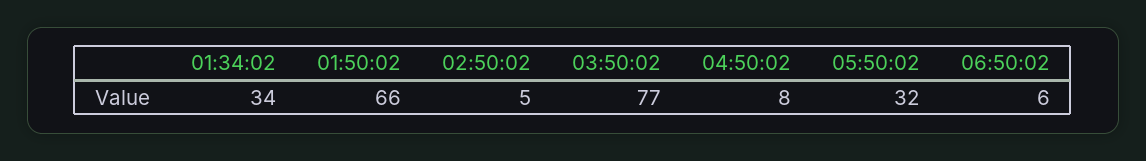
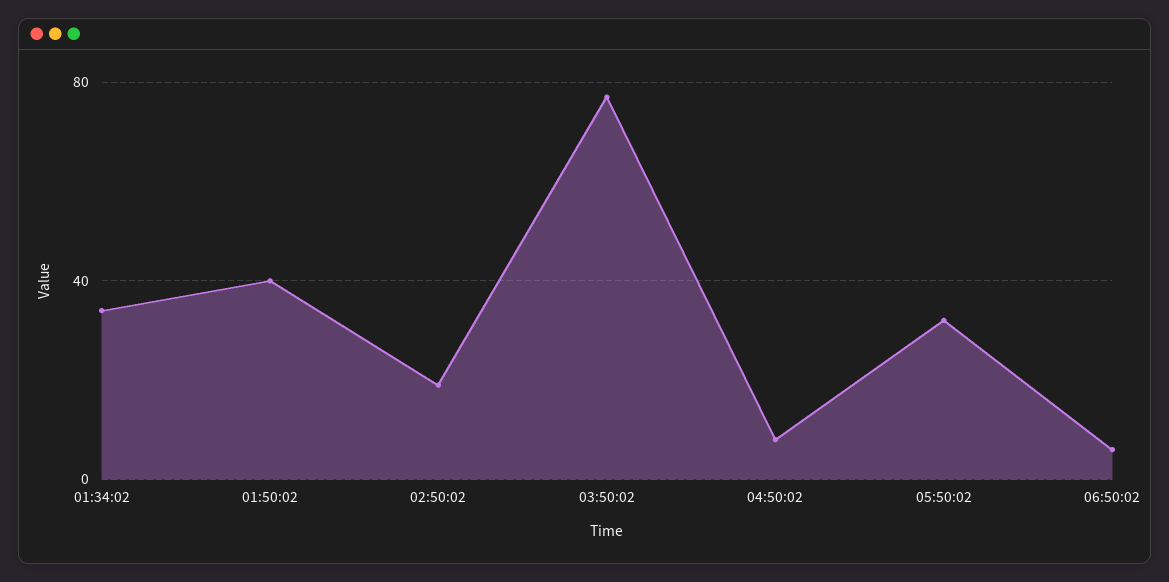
01:50:02: 66 -> 40
02:50:02: 5 -> 20

